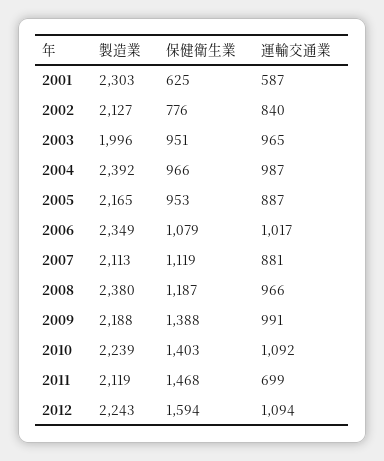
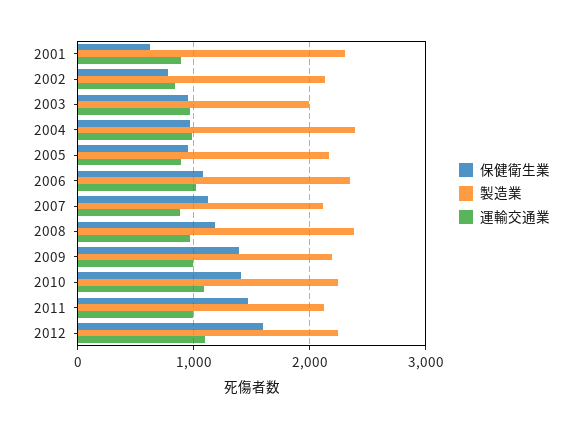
運輸交通業, 2001: 587 -> 900
運輸交通業, 2011: 699 -> 1000

